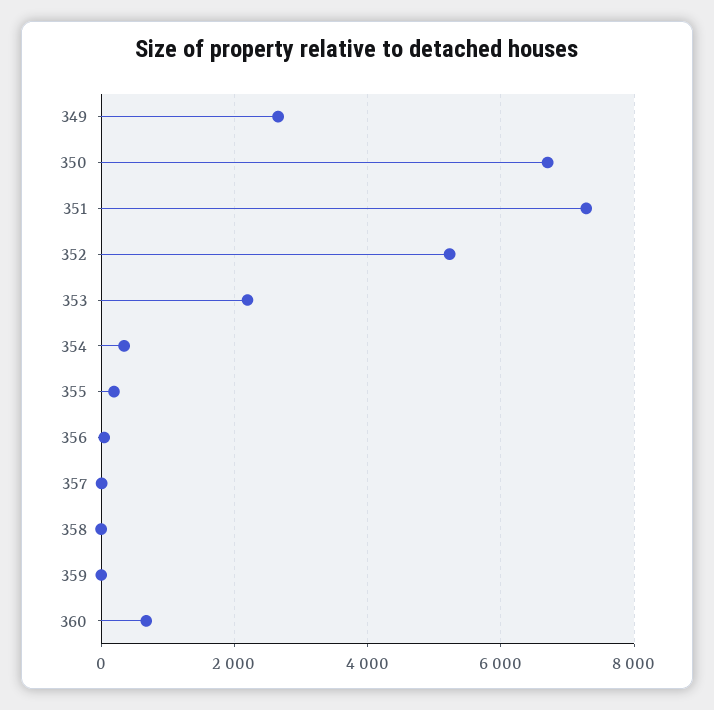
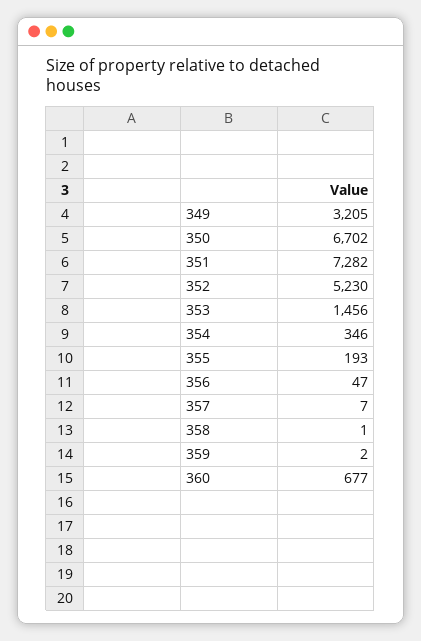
349: 2600 -> 3205
353: 2200 -> 1456

